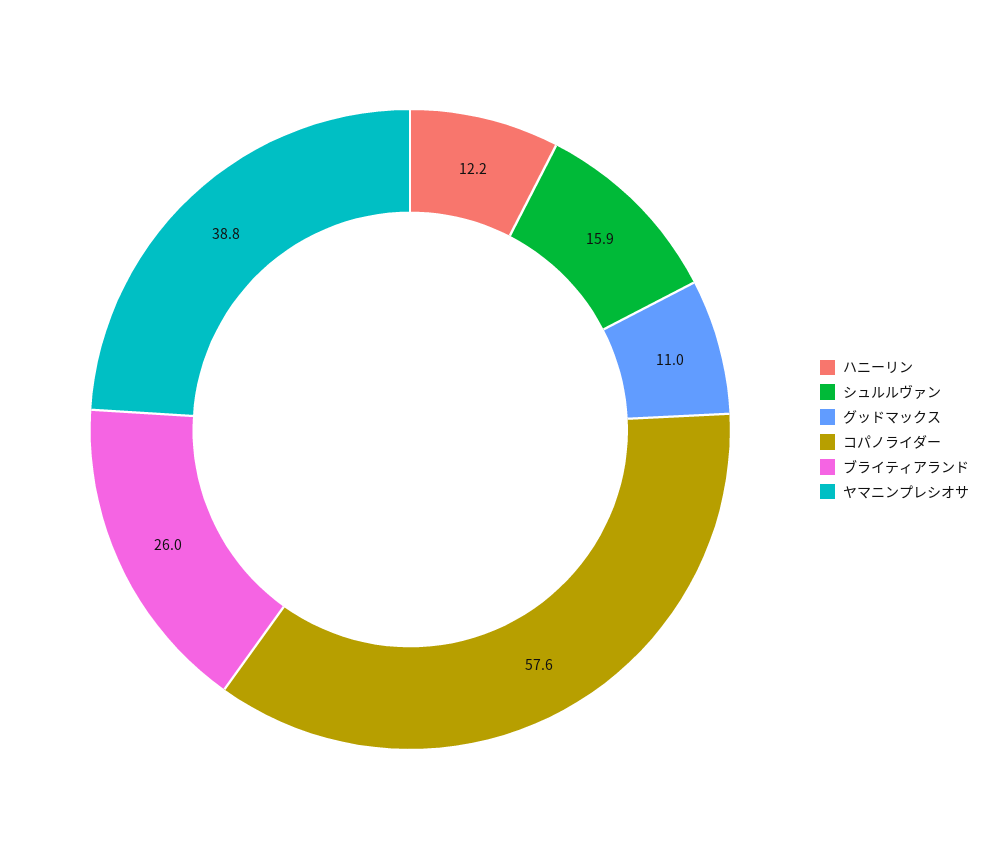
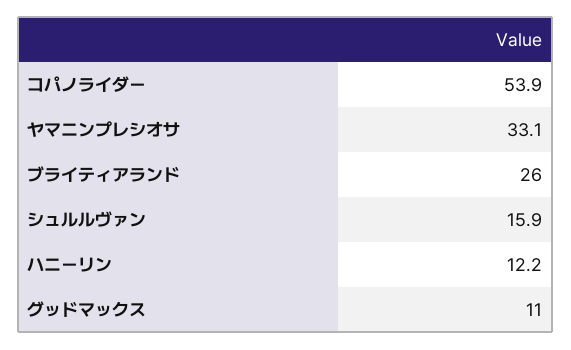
コパノライダー: 57.6 -> 53.9
ヤマニンプレシオサ: 38.8 -> 33.1

